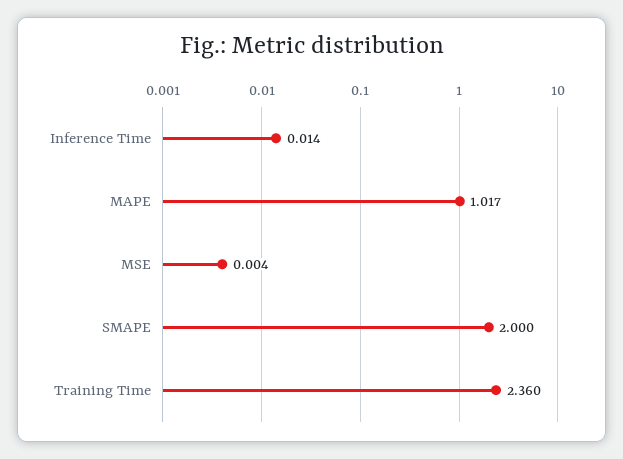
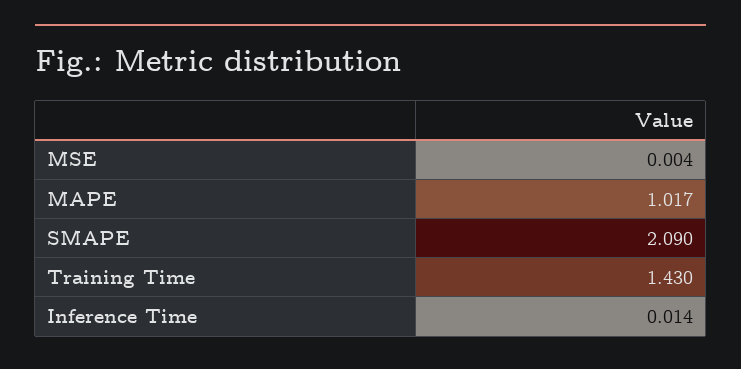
SMAPE: 2 -> 2.09
Training Time: 2.36 -> 1.43

